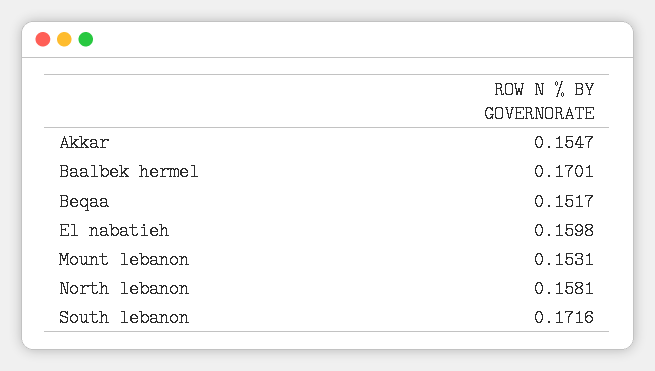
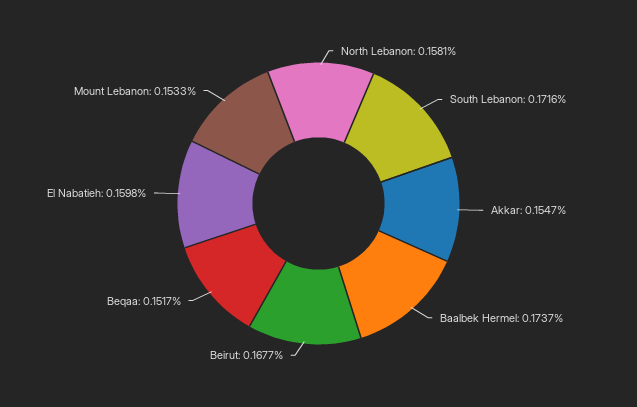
Baalbek hermel: 0.1701 -> 0.1737
Mount lebanon: 0.1531 -> 0.1533
Beirut: none -> 0.1677

